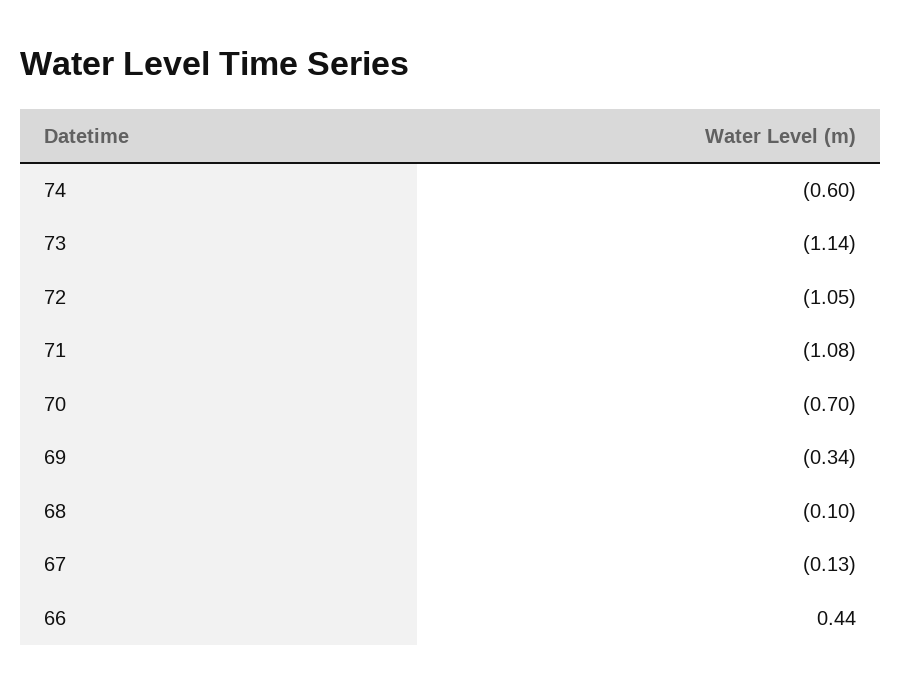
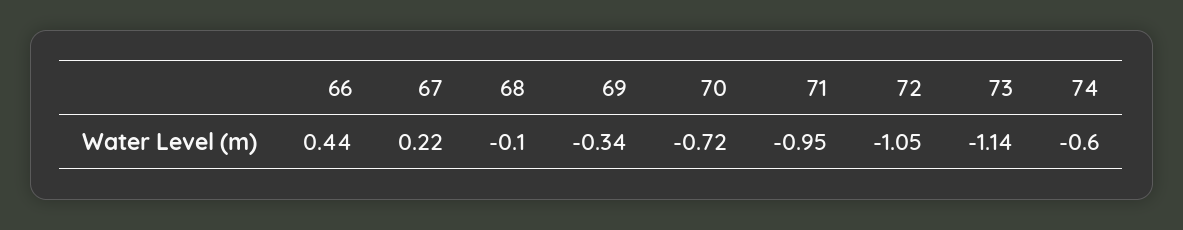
71: -1.08 -> -0.95
70: -0.7 -> -0.72
67: -0.13 -> 0.22

